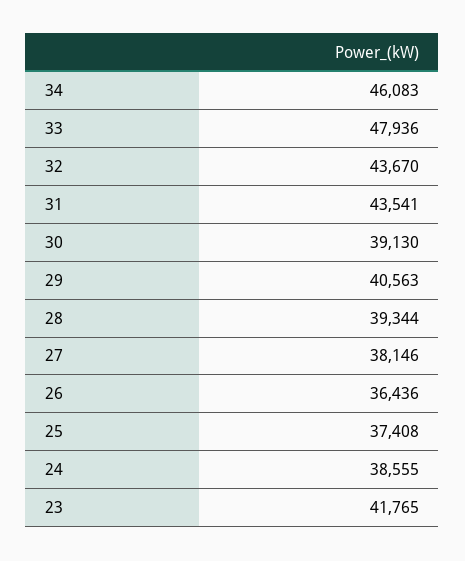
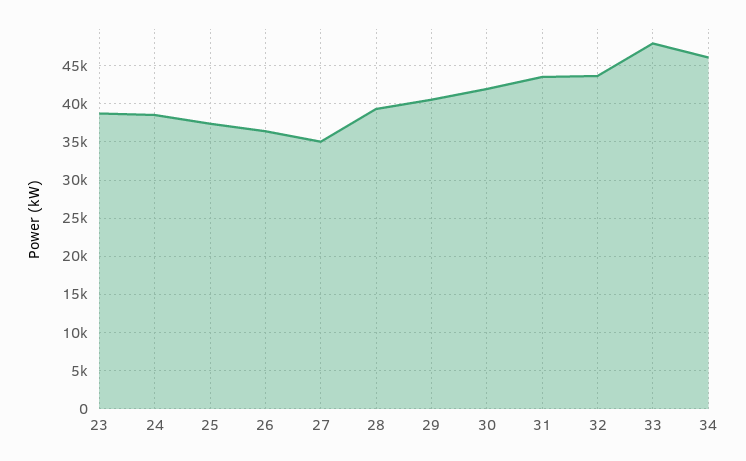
30: 39130 -> 42000
27: 38146 -> 35000
23: 41765 -> 39000

